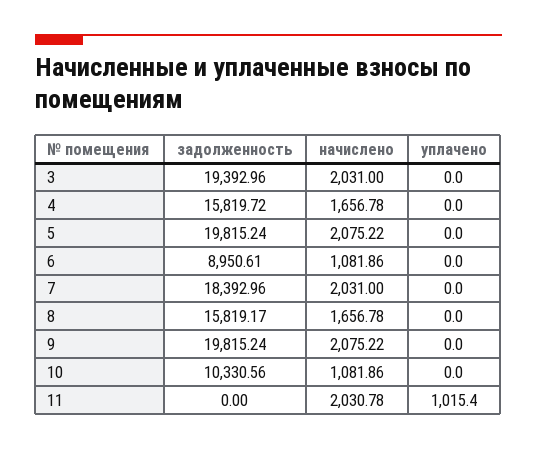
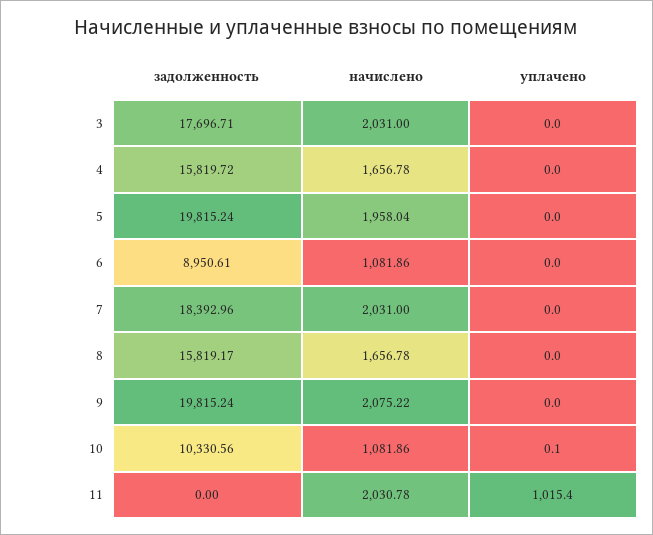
задолженность, 3: 19392.96 -> 17696.71
начислено, 5: 2075.22 -> 1958.04
уплачено, 10: 0 -> 0.1

